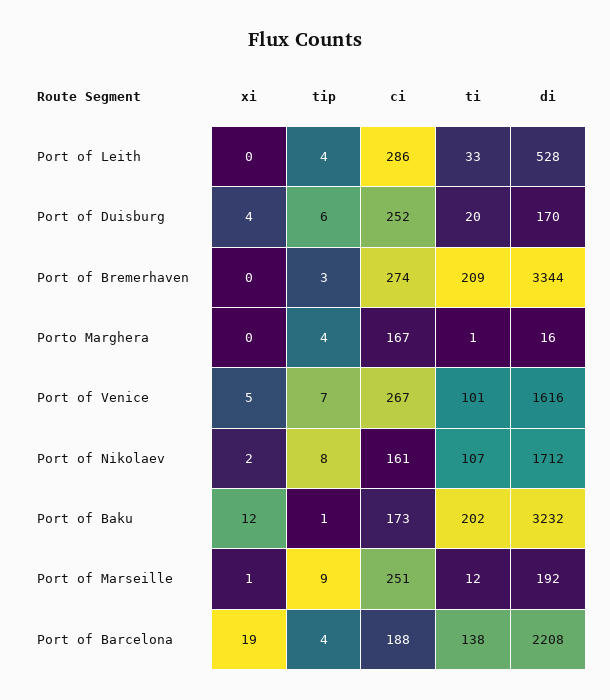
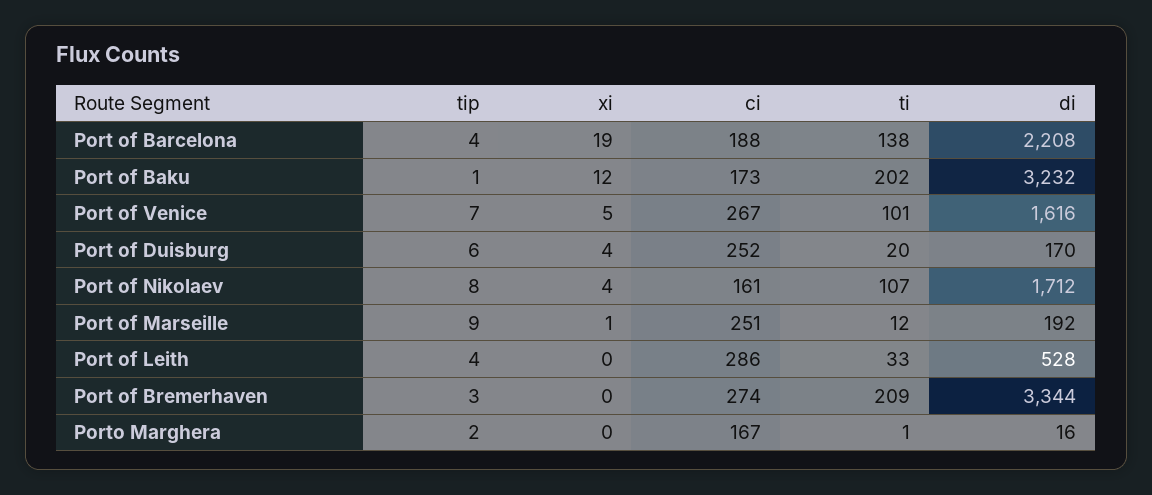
tip, Porto Marghera: 4 -> 2
xi, Port of Nikolaev: 2 -> 4

